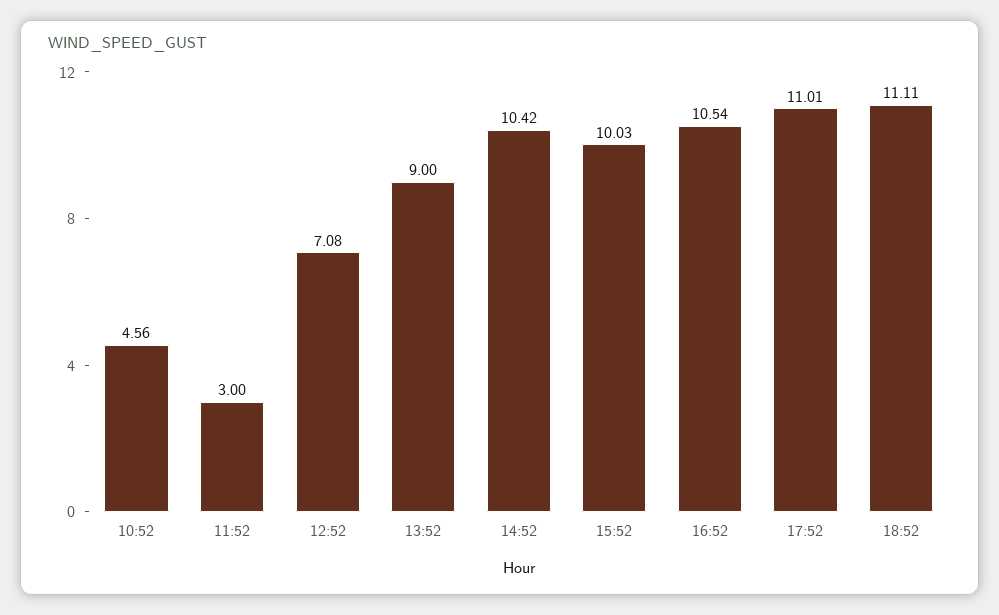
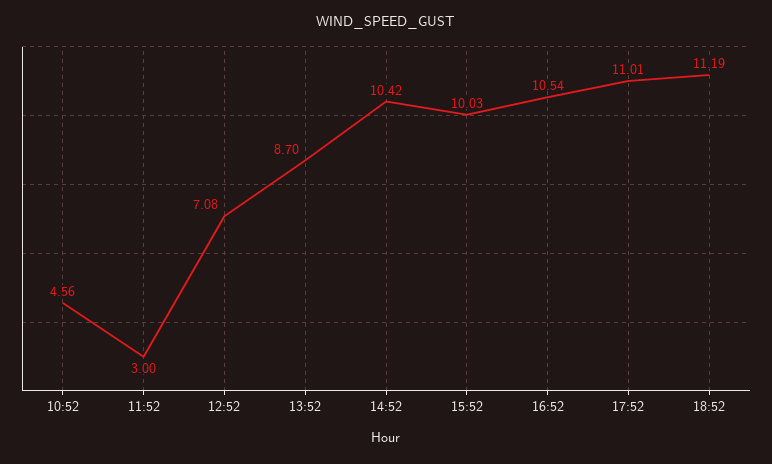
13:52: 9 -> 8.7
18:52: 11.11 -> 11.19

